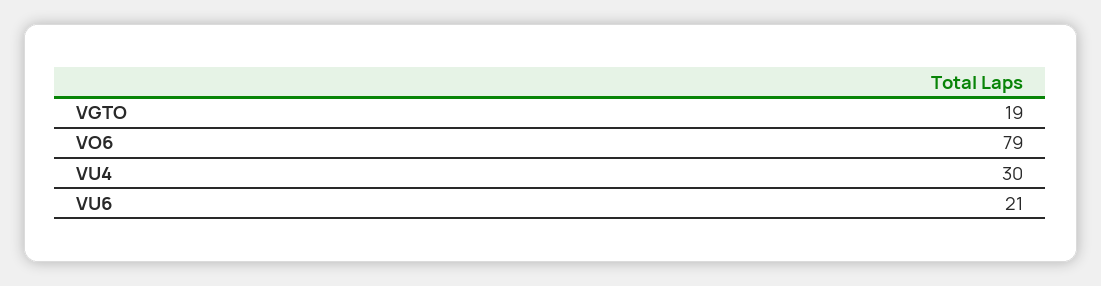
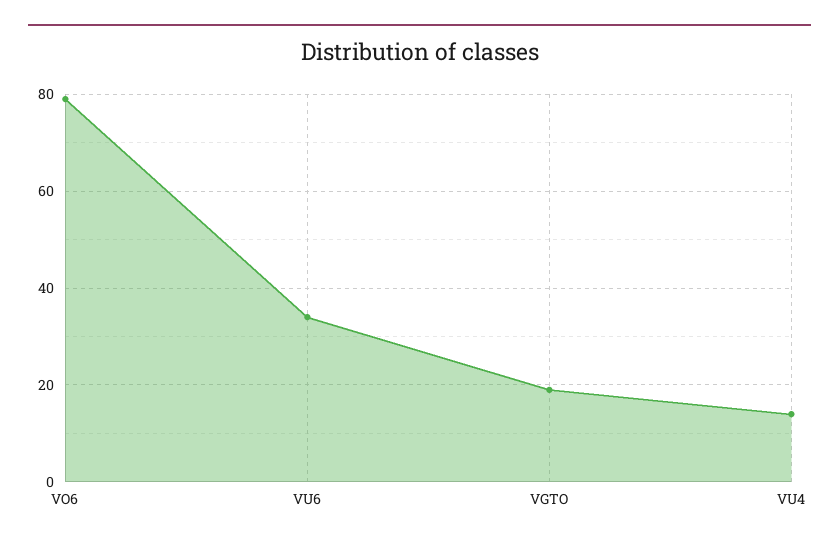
VU4: 30 -> 15
VU6: 21 -> 35

